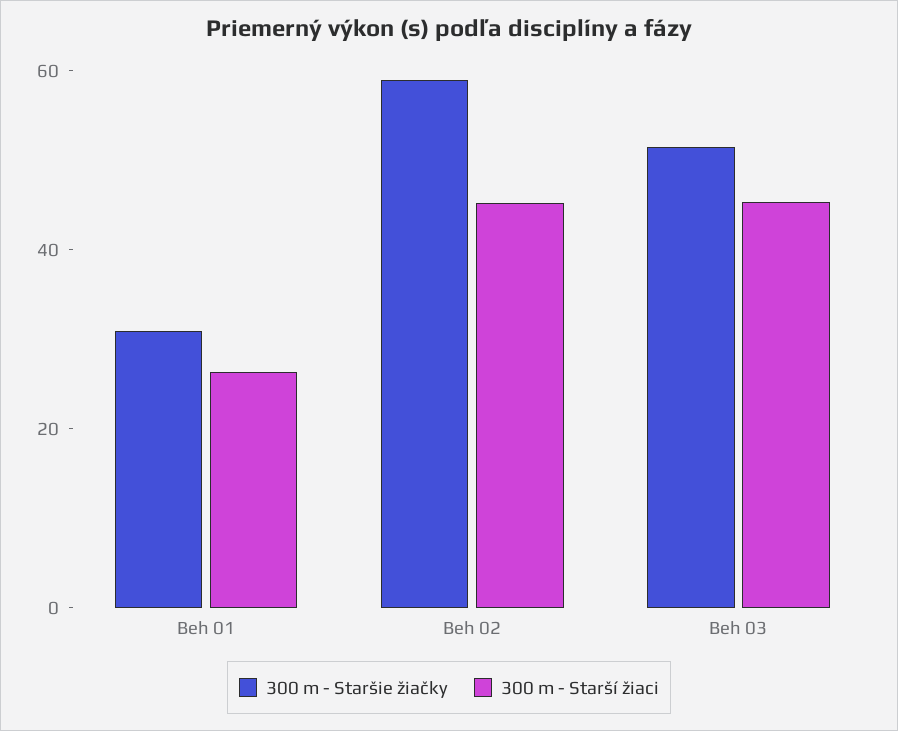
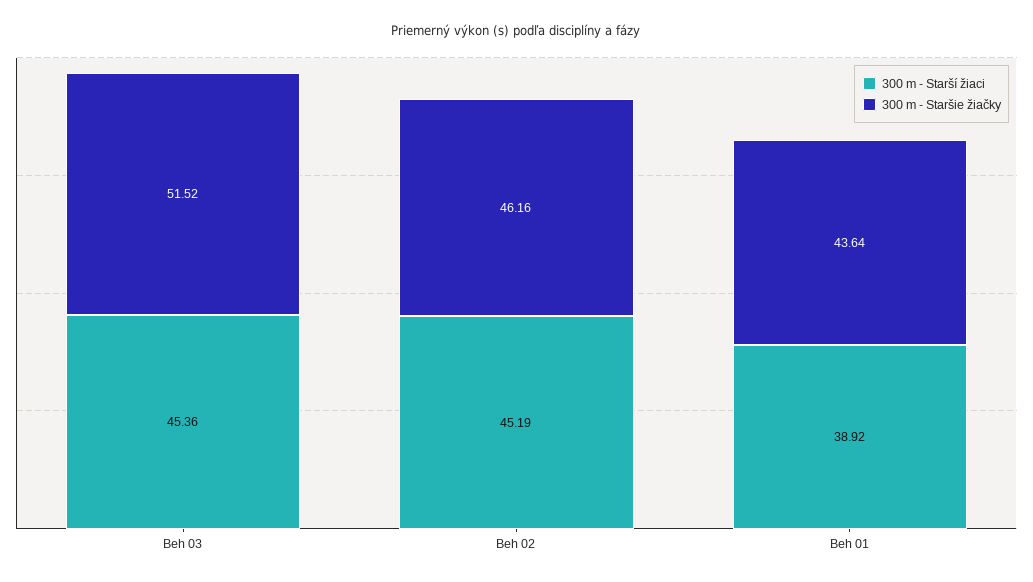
300 m - Staršie žiačky, Beh 01: 30 -> 43.64
300 m - Starší žiaci, Beh 01: 25 -> 38.92
300 m - Staršie žiačky, Beh 02: 60 -> 46.16

